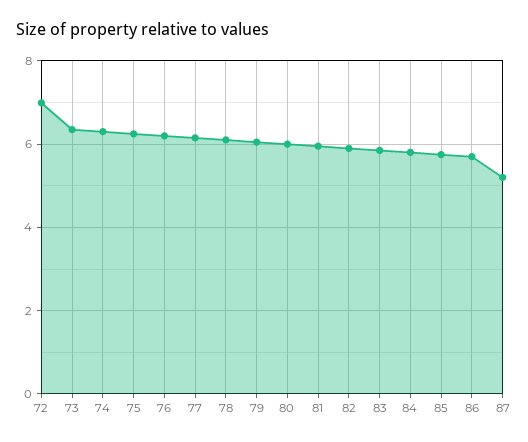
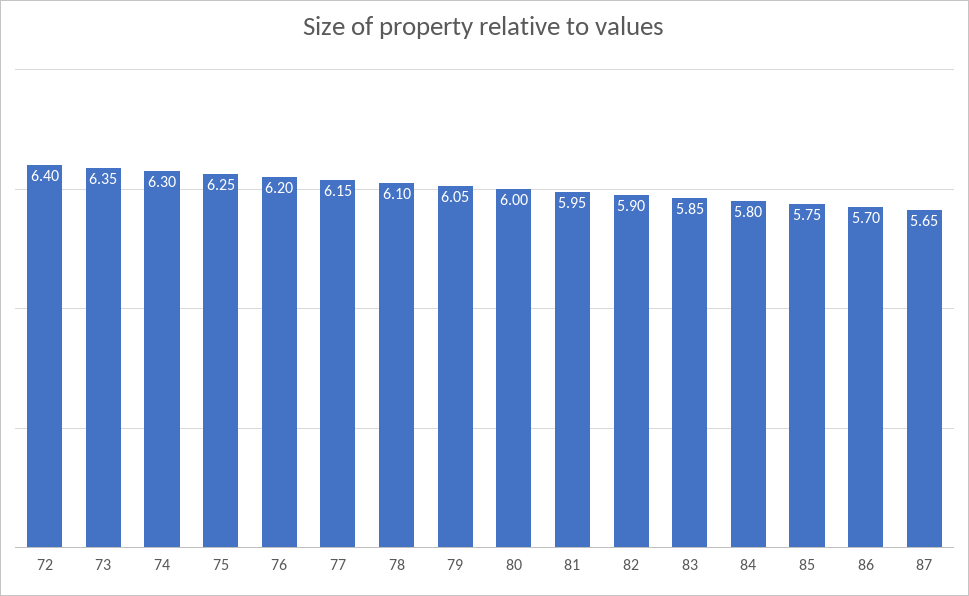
72: 7 -> 6.4
87: 5.2 -> 5.65

